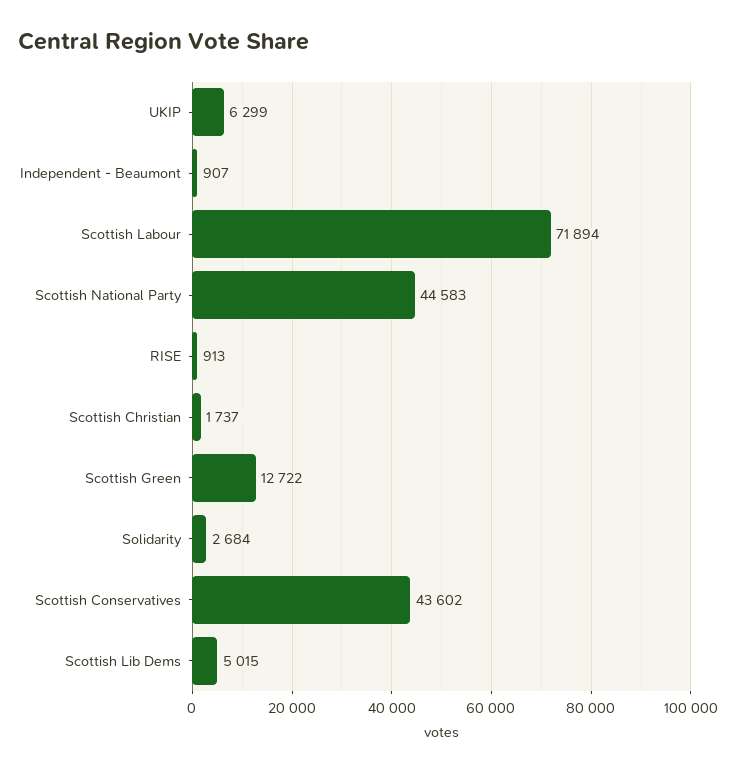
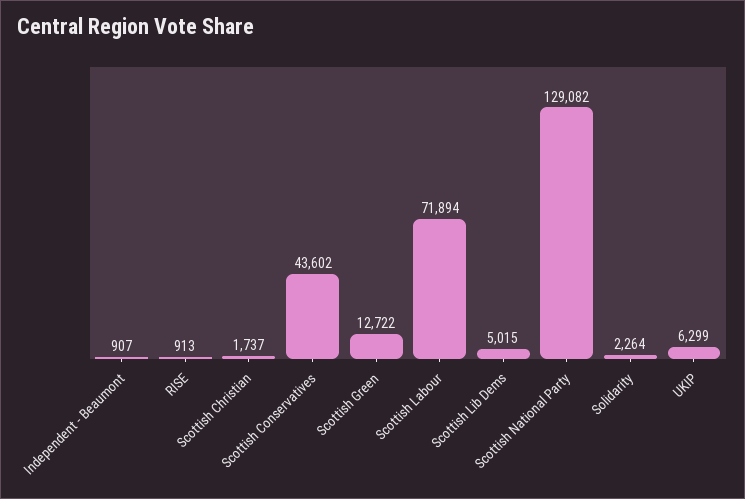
Scottish National Party: 44583 -> 129082
Solidarity: 2684 -> 2264

